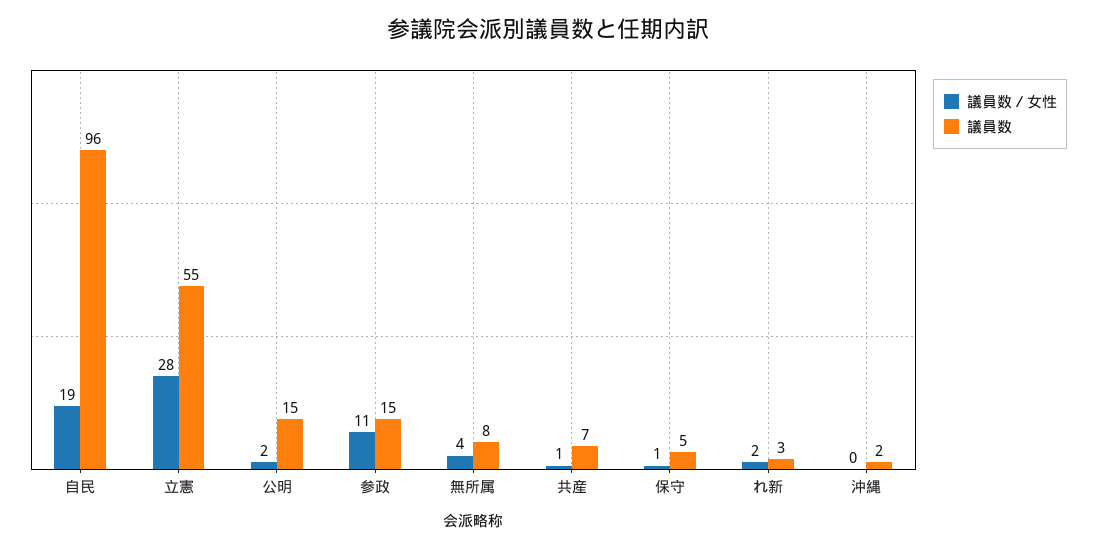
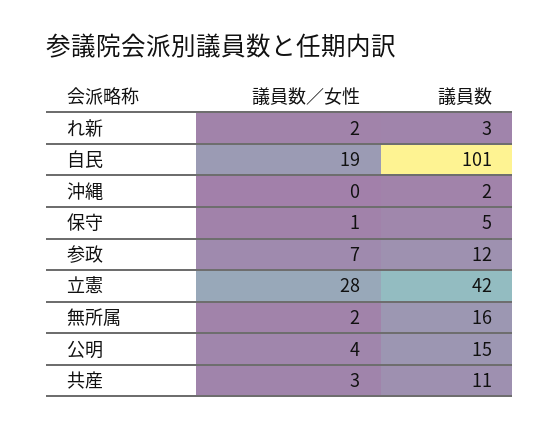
議員数, 自民: 96 -> 101
議員数, 立憲: 55 -> 42
議員数／女性, 公明: 2 -> 4
議員数／女性, 参政: 11 -> 7
議員数, 参政: 15 -> 12
議員数／女性, 無所属: 4 -> 2
議員数, 無所属: 8 -> 16
議員数／女性, 共産: 1 -> 3
議員数, 共産: 7 -> 11

